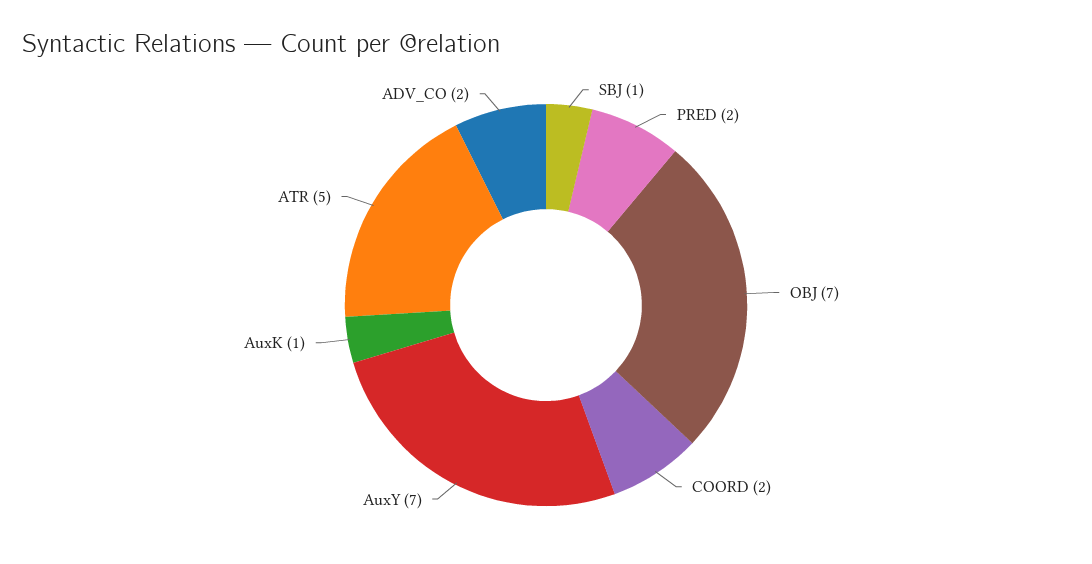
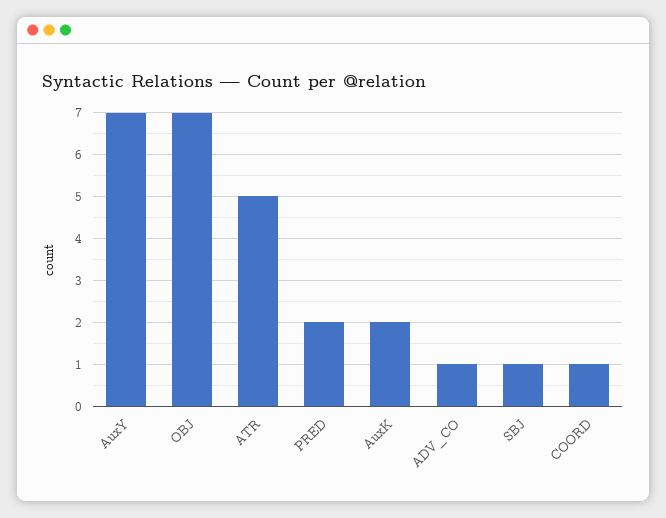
COORD: 2 -> 1
AuxK: 1 -> 2
ADV_CO: 2 -> 1

